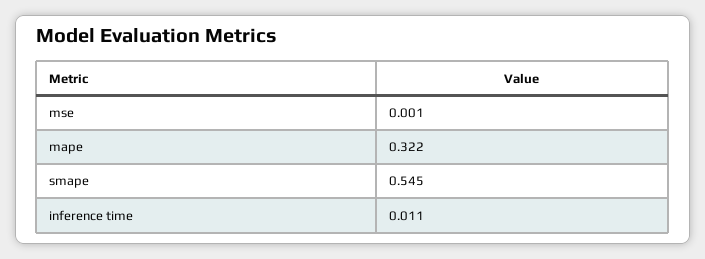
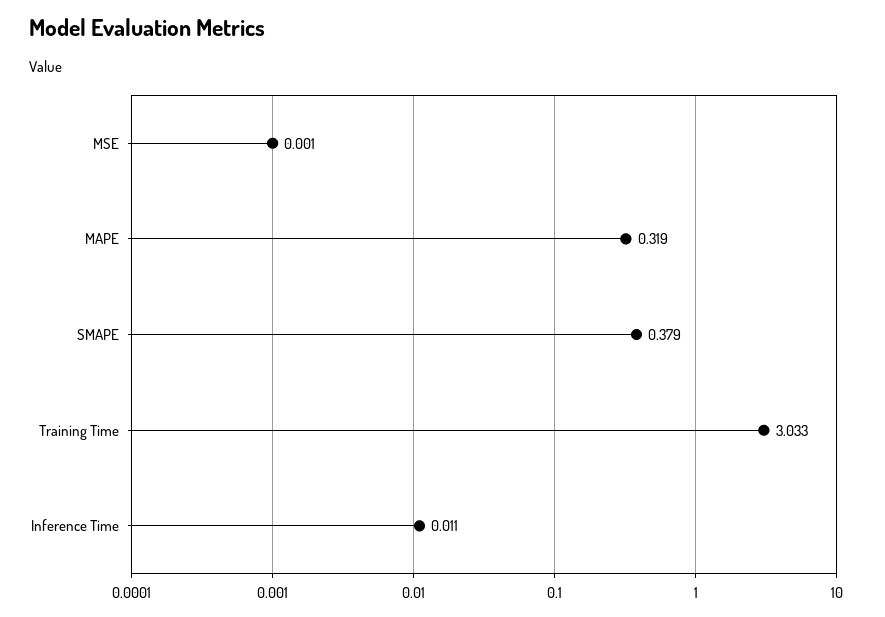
mape: 0.322 -> 0.319
smape: 0.545 -> 0.379
Training Time: none -> 3.033

